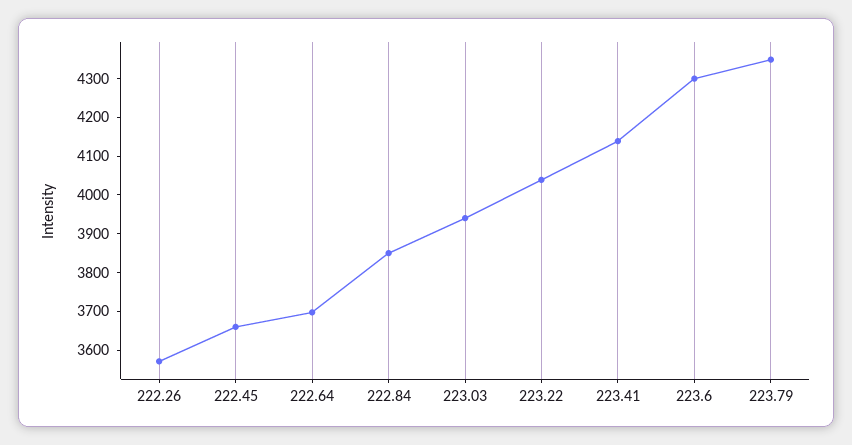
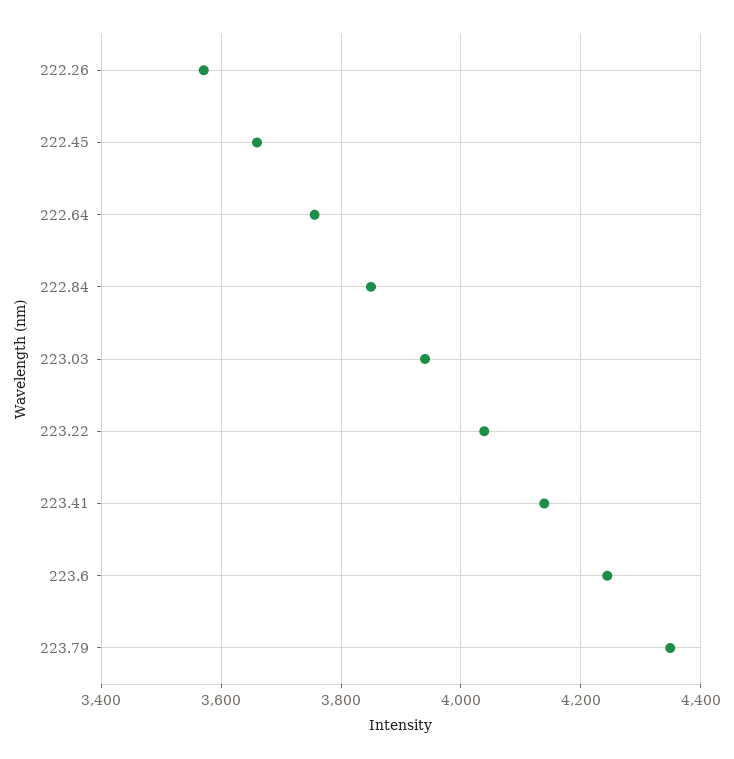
222.64: 3700 -> 3760
223.6: 4300 -> 4240

